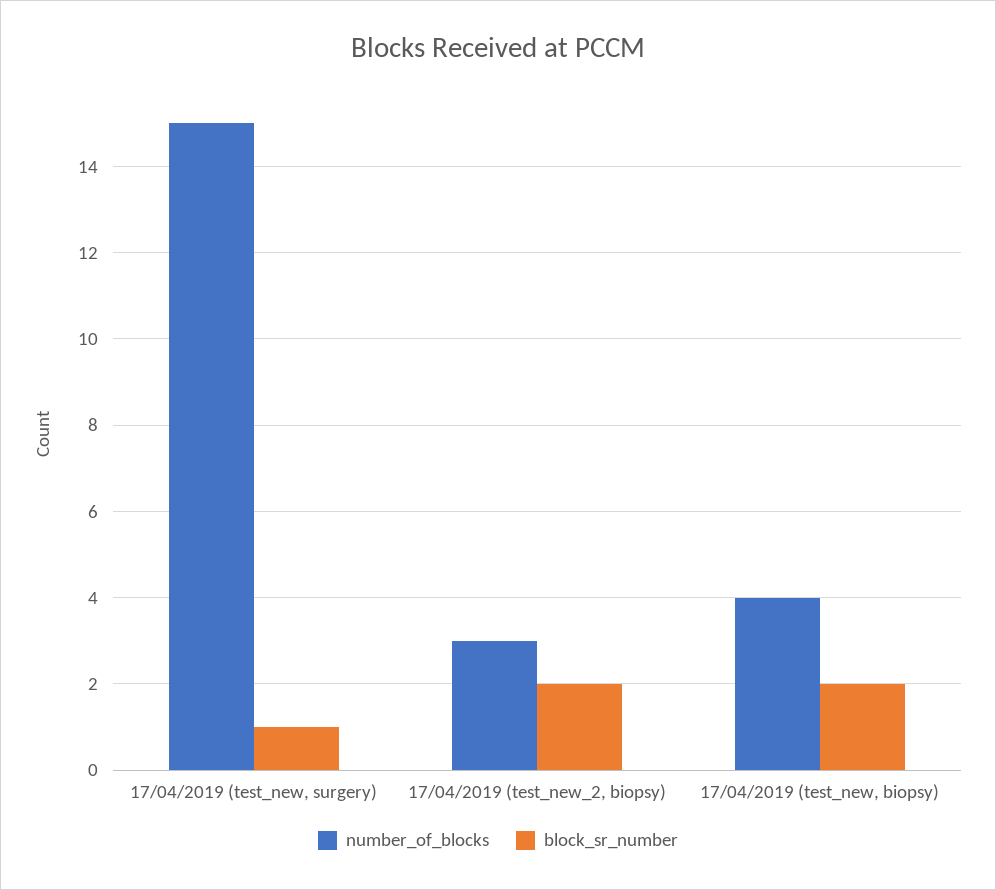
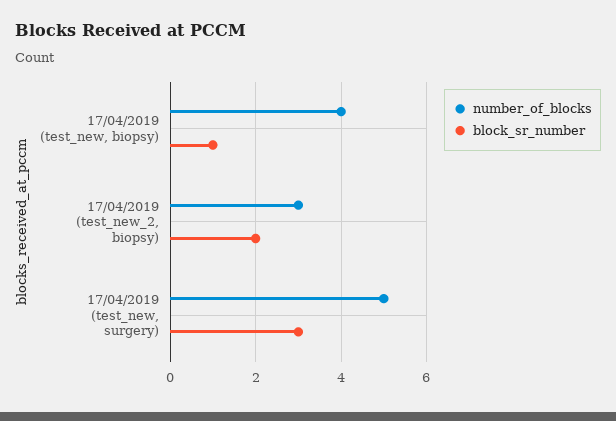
number_of_blocks, 17/04/2019 (test_new, surgery): 15 -> 5
block_sr_number, 17/04/2019 (test_new, surgery): 1 -> 3
block_sr_number, 17/04/2019 (test_new, biopsy): 2 -> 1

